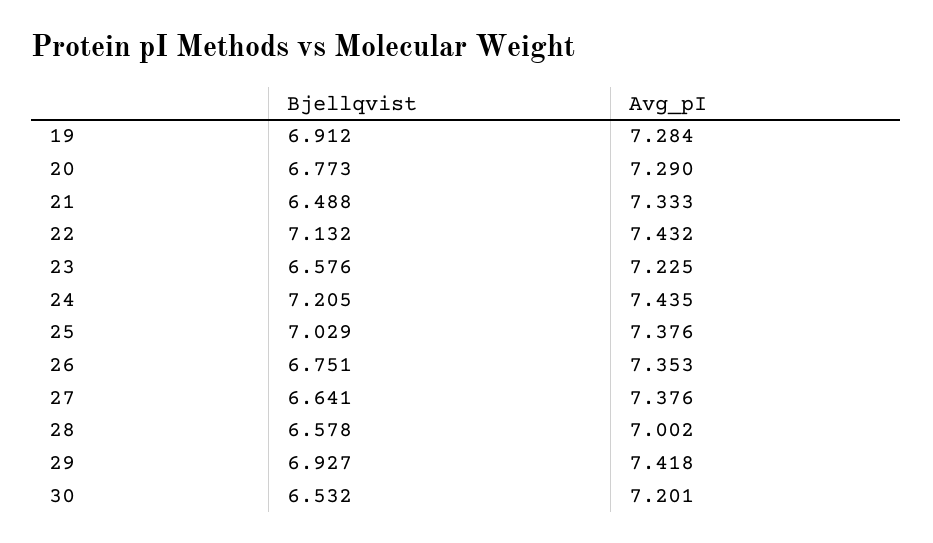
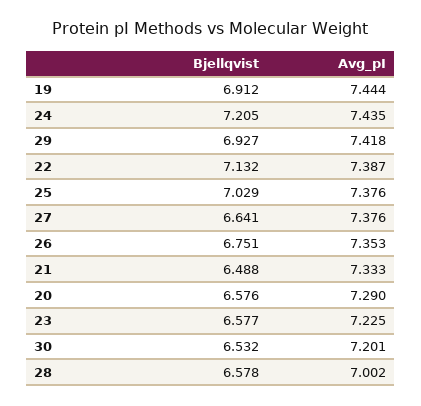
Avg_pI, 19: 7.284 -> 7.444
Bjellqvist, 20: 6.773 -> 6.576
Avg_pI, 22: 7.432 -> 7.387
Bjellqvist, 23: 6.576 -> 6.577

